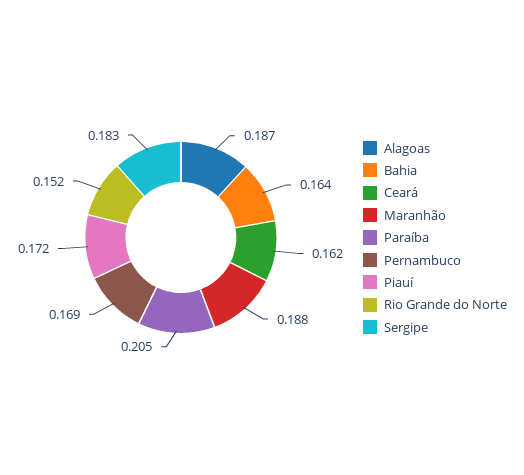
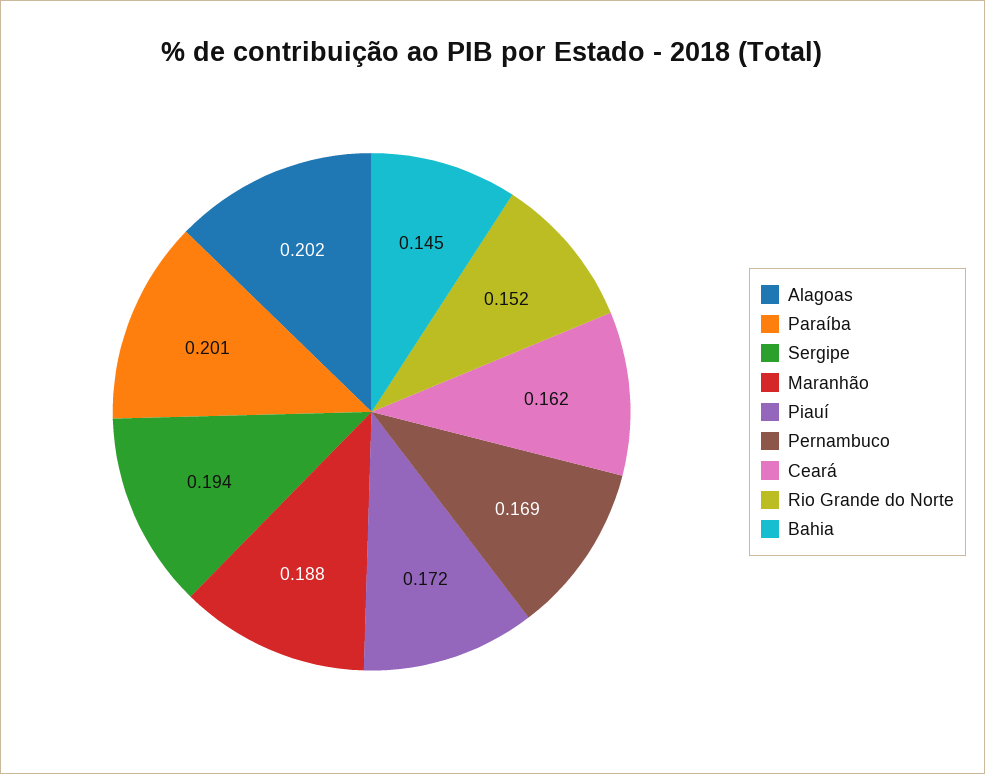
Alagoas: 0.187 -> 0.202
Bahia: 0.164 -> 0.145
Paraíba: 0.205 -> 0.201
Sergipe: 0.183 -> 0.194

